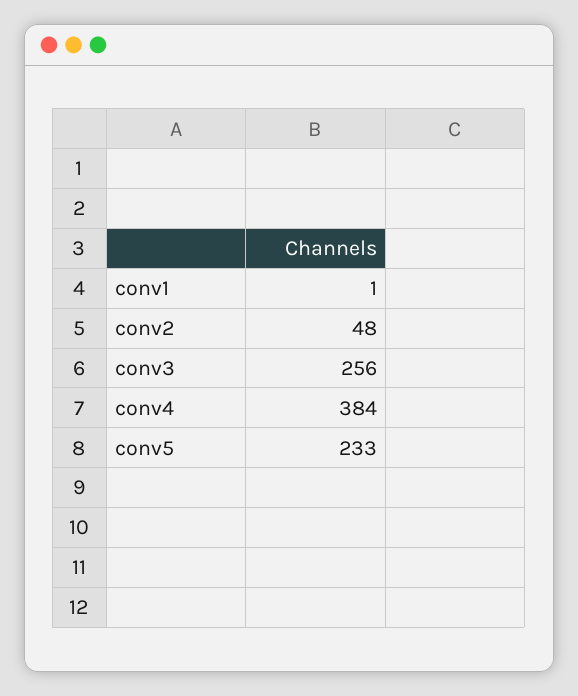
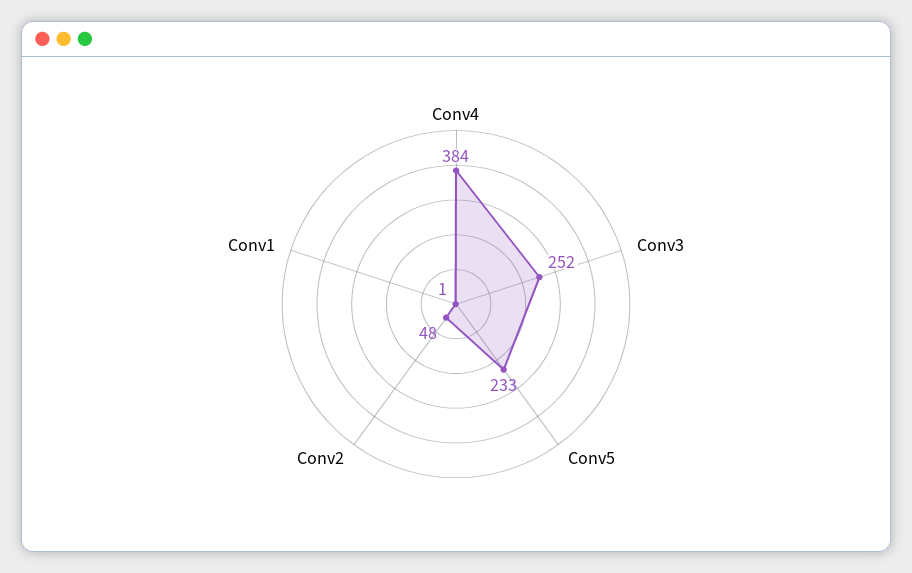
conv3: 256 -> 252

